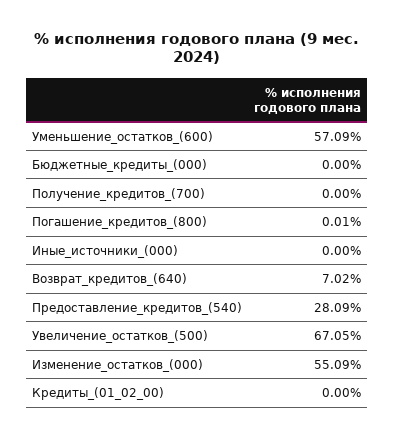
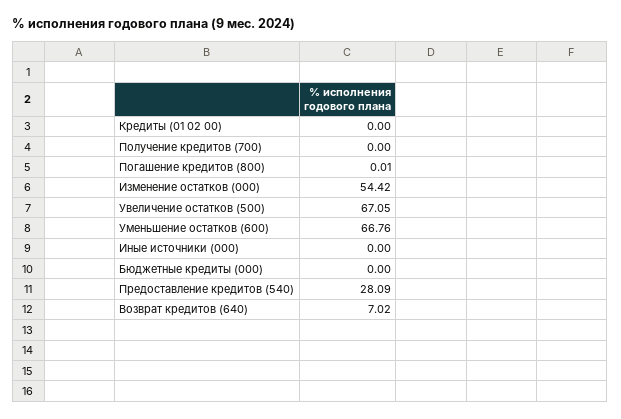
Уменьшение_остатков_(600): 57.09 -> 66.76
Изменение_остатков_(000): 55.09 -> 54.42

